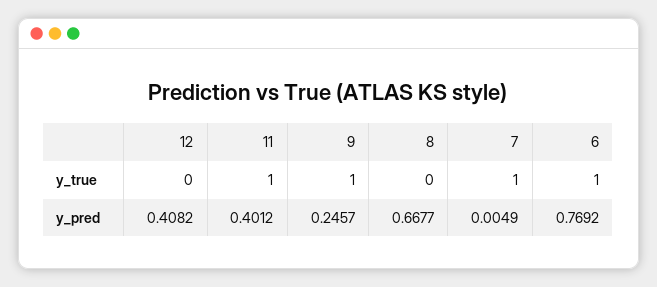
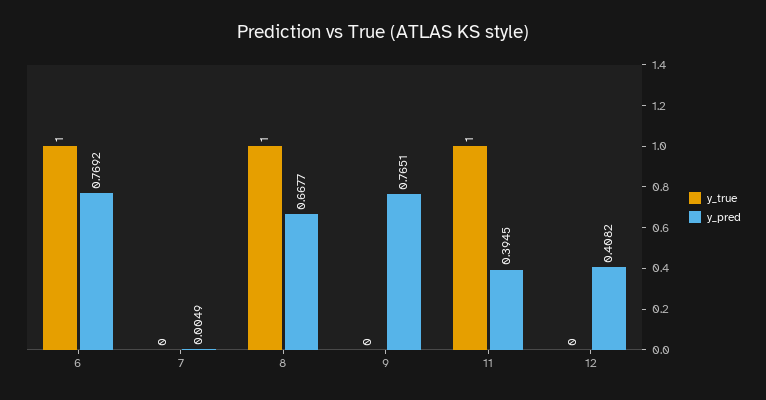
y_true, 9: 1 -> 0
y_true, 8: 0 -> 1
y_true, 7: 1 -> 0
y_pred, 11: 0.4012 -> 0.3945
y_pred, 9: 0.2457 -> 0.7651

